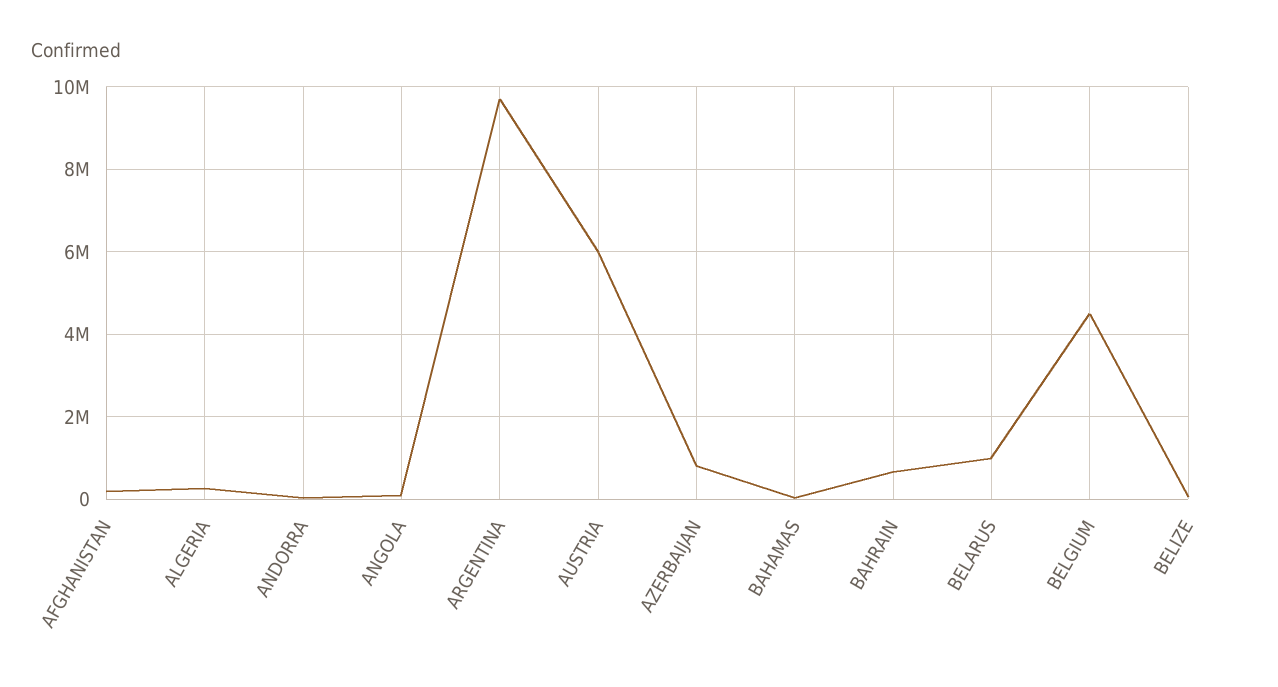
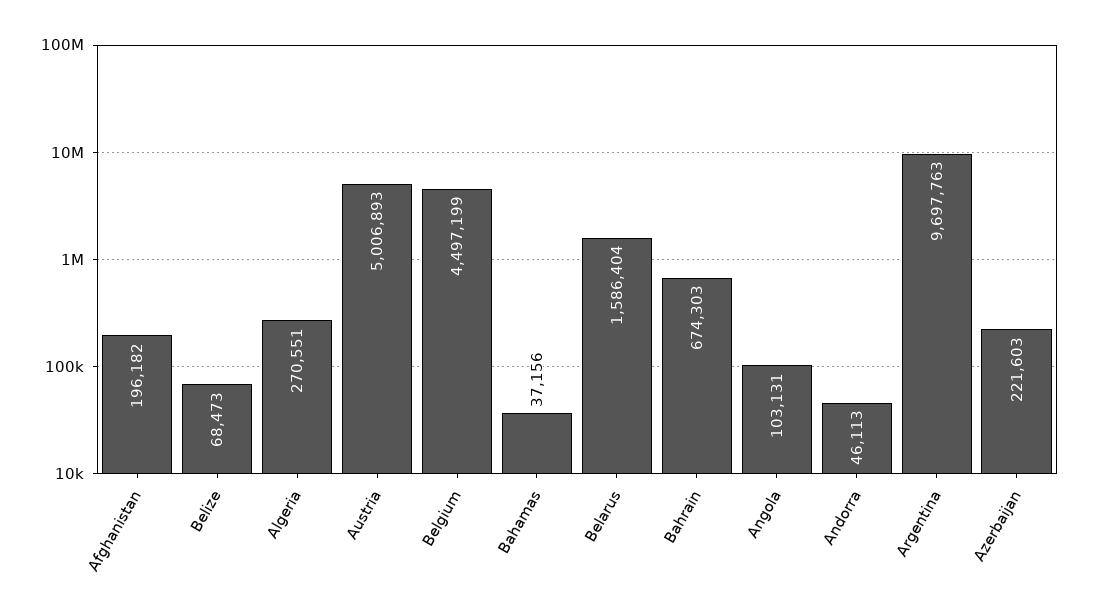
AUSTRIA: 6000000 -> 5006893
AZERBAIJAN: 800000 -> 221603
BELARUS: 1000000 -> 1586404

